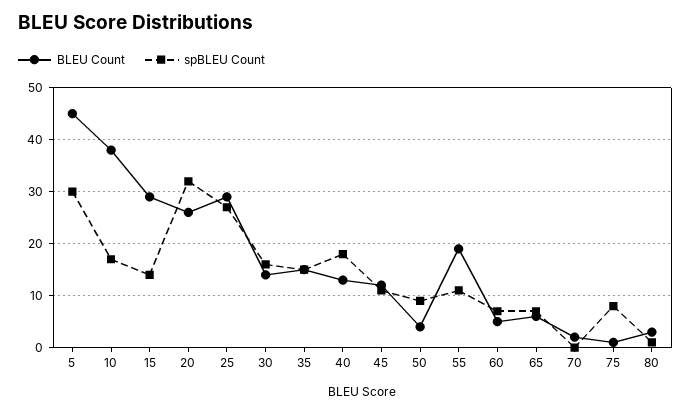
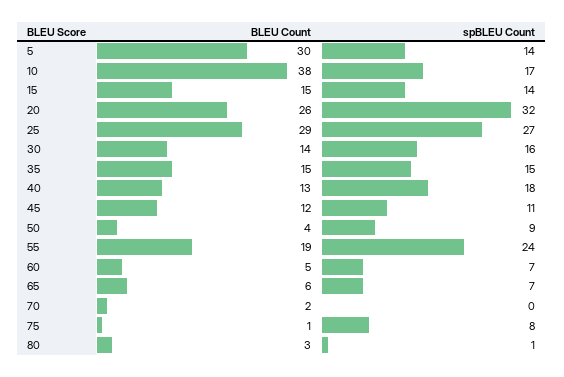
BLEU Count, 5: 45 -> 30
spBLEU Count, 5: 30 -> 14
BLEU Count, 15: 30 -> 15
spBLEU Count, 55: 10 -> 24

